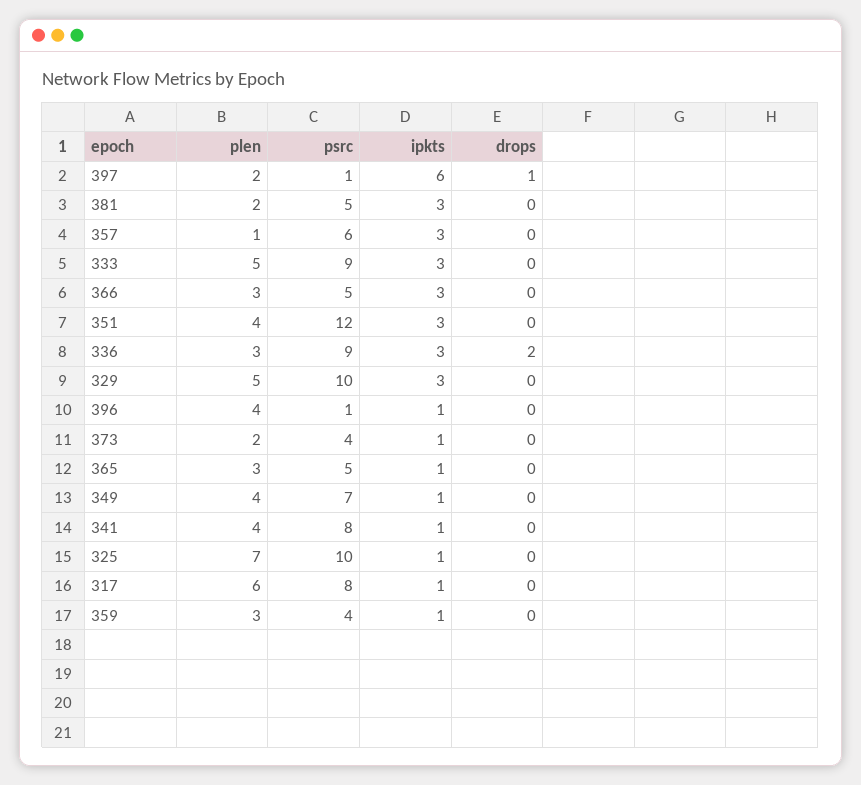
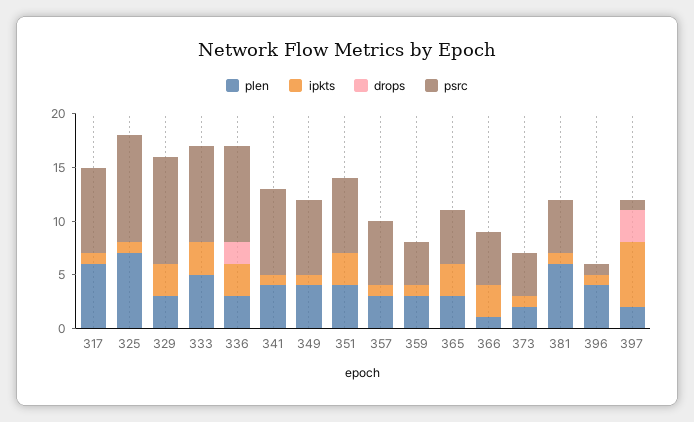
drops, 397: 1 -> 3
plen, 381: 2 -> 6
ipkts, 381: 3 -> 1
plen, 357: 1 -> 3
ipkts, 357: 3 -> 1
plen, 366: 3 -> 1
psrc, 351: 12 -> 7
plen, 329: 5 -> 3
ipkts, 365: 1 -> 3

